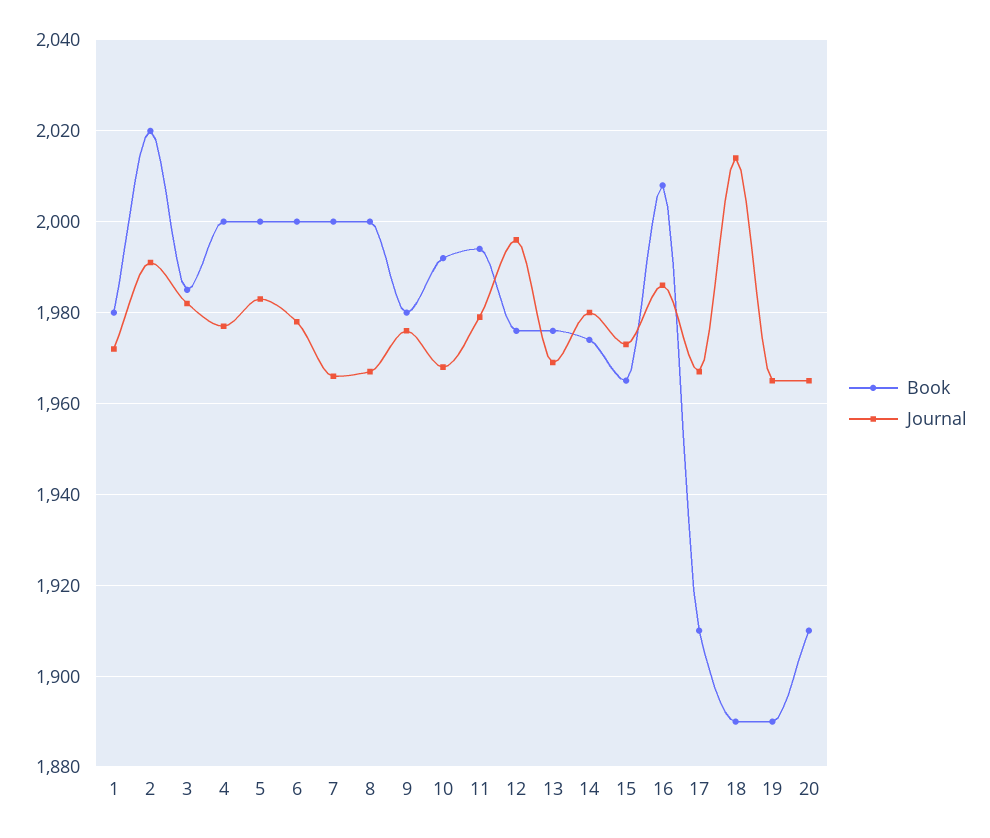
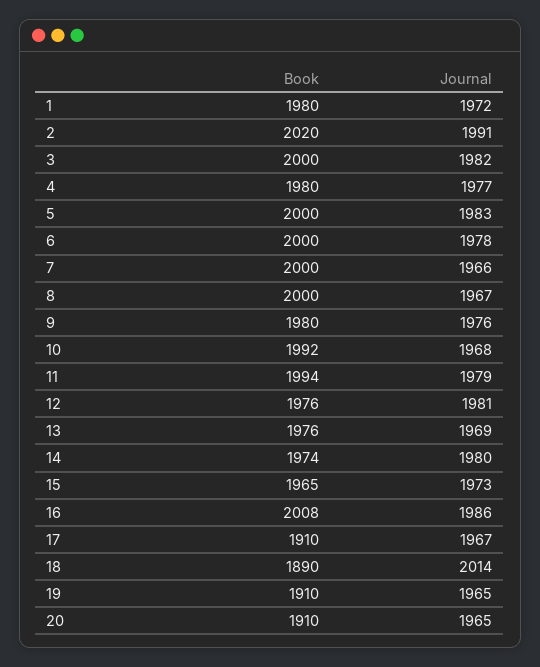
Book, 3: 1985 -> 2000
Book, 4: 2000 -> 1980
Journal, 12: 1995 -> 1981
Book, 19: 1890 -> 1910

